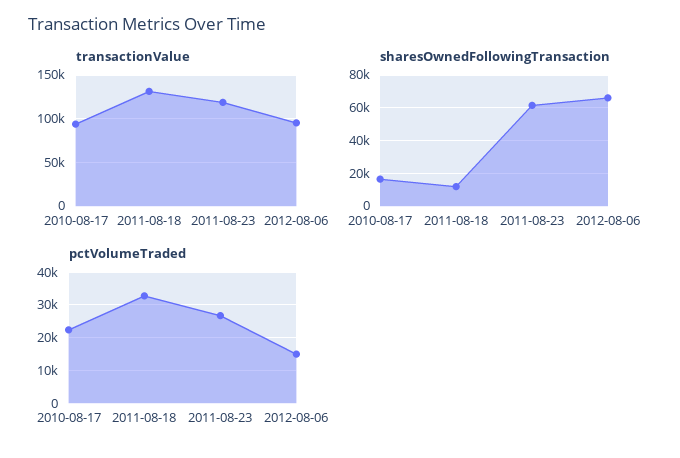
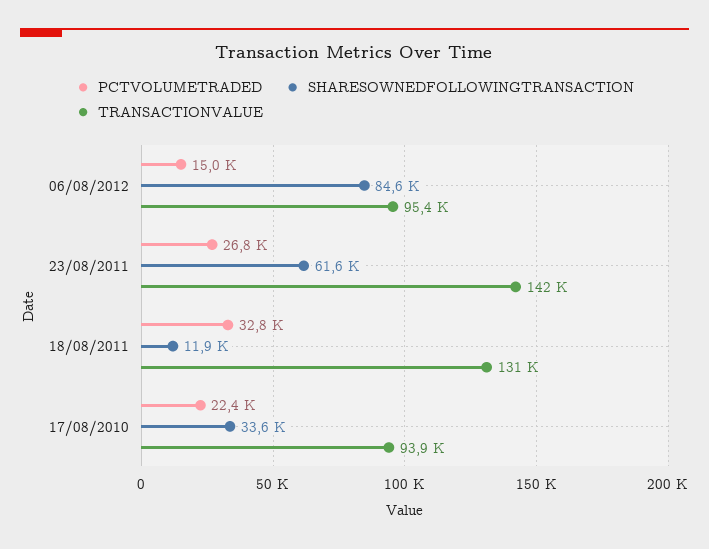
transactionValue, 2011-08-23: 120000 -> 142000
sharesOwnedFollowingTransaction, 2010-08-17: 15000 -> 33600
sharesOwnedFollowingTransaction, 2012-08-06: 65000 -> 84600

